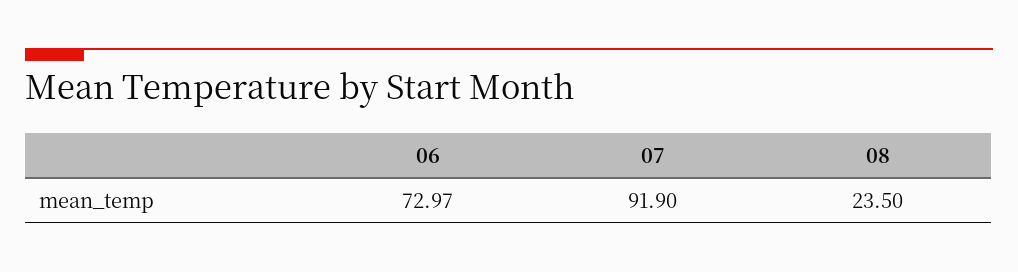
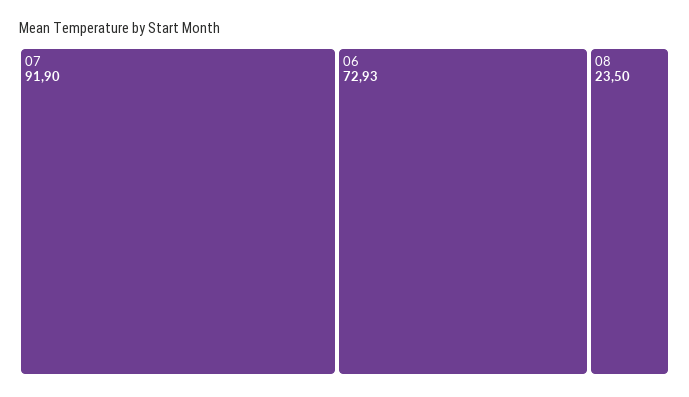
06: 72.97 -> 72.93

